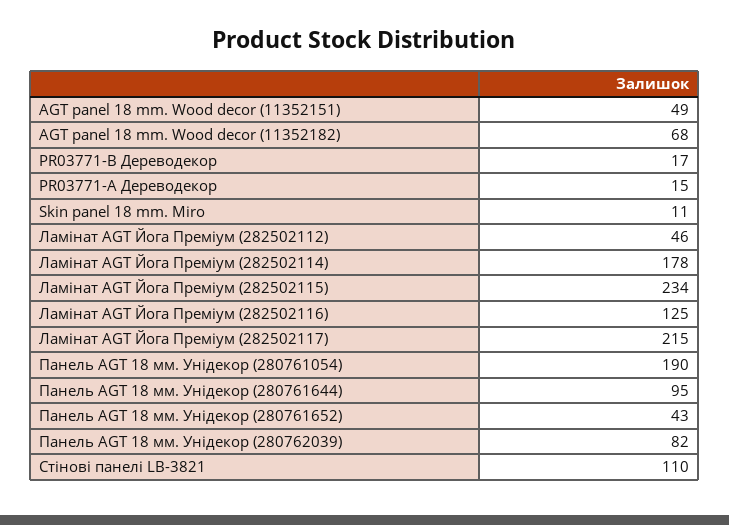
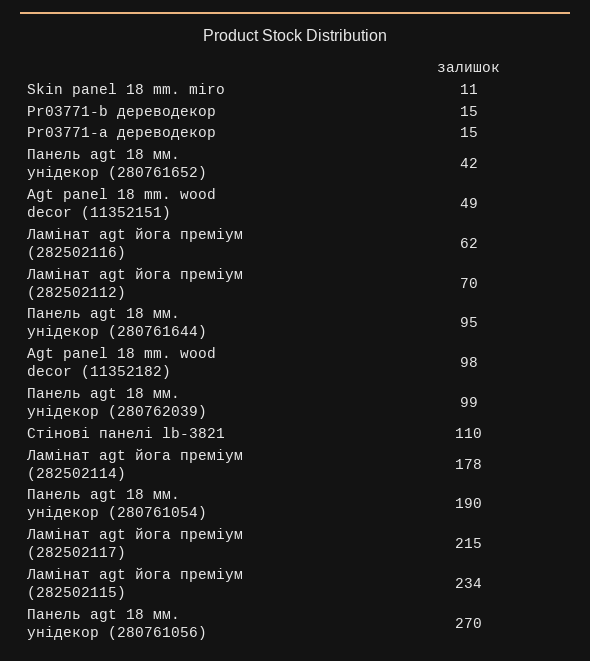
AGT panel 18 mm. Wood decor (11352182): 68 -> 98
PR03771-B Дереводекор: 17 -> 15
Ламінат AGT Йога Преміум (282502112): 46 -> 70
Ламінат AGT Йога Преміум (282502116): 125 -> 62
Панель AGT 18 мм. Унідекор (280761652): 43 -> 42
Панель AGT 18 мм. Унідекор (280762039): 82 -> 99
Панель agt 18 мм. унідекор (280761056): none -> 270

